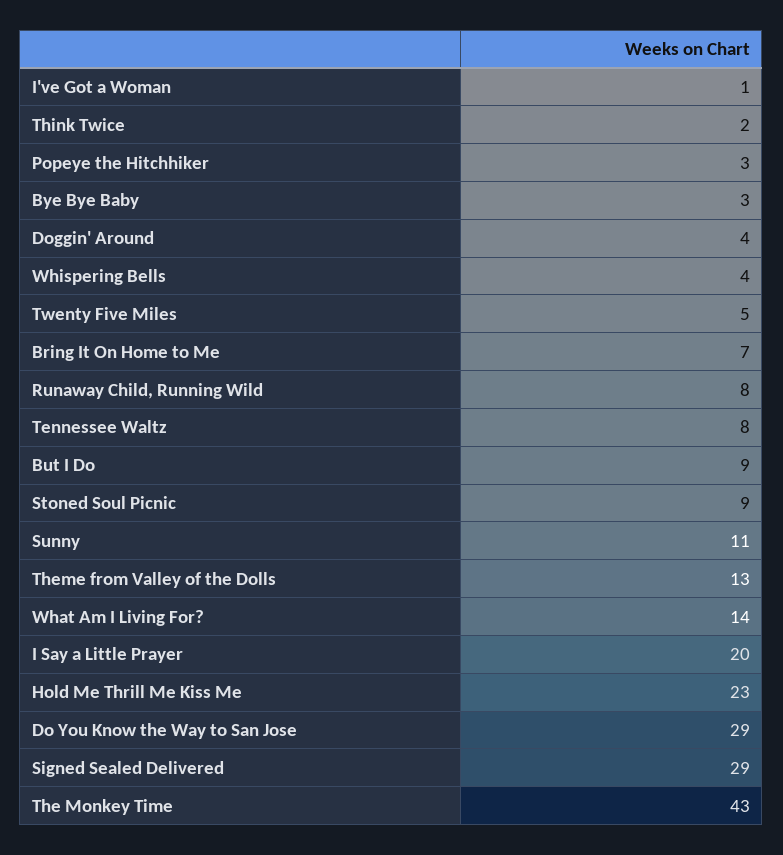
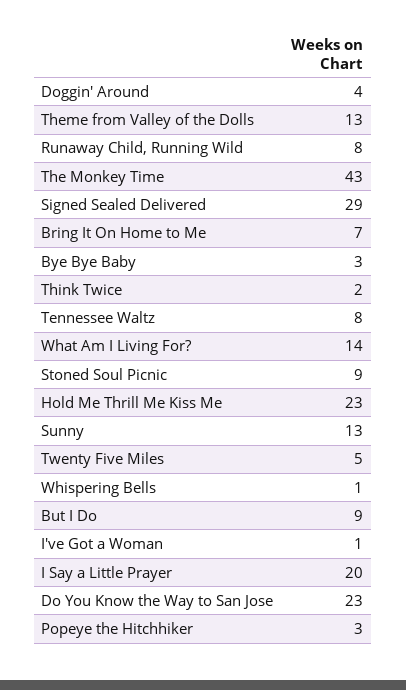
Whispering Bells: 4 -> 1
Sunny: 11 -> 13
Do You Know the Way to San Jose: 29 -> 23

